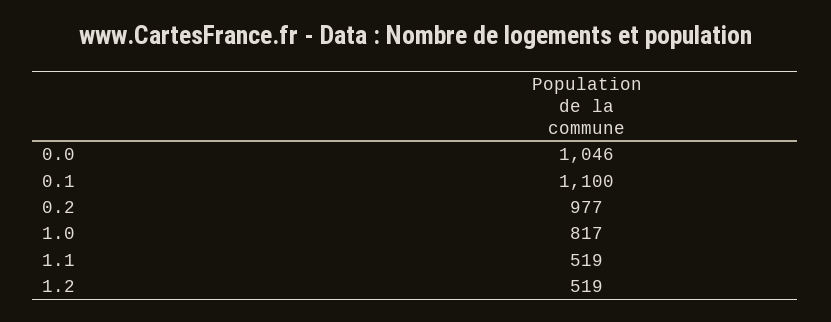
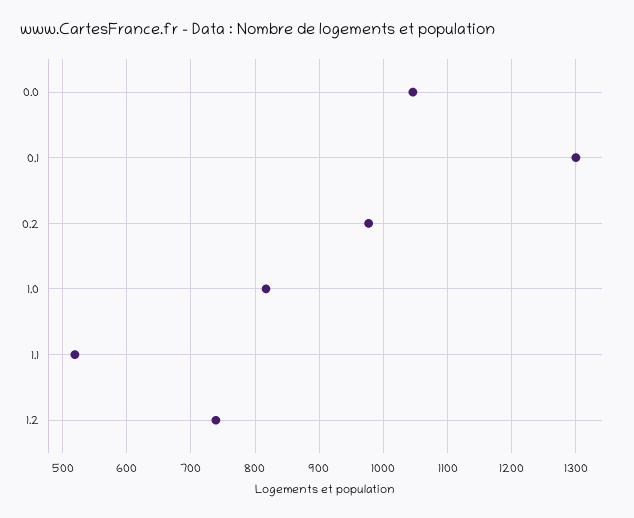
0.1: 1100 -> 1300
1.2: 519 -> 740

